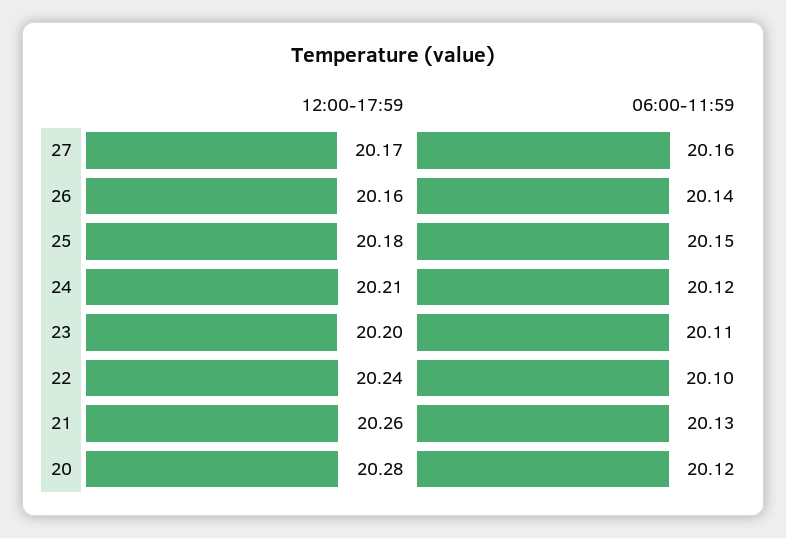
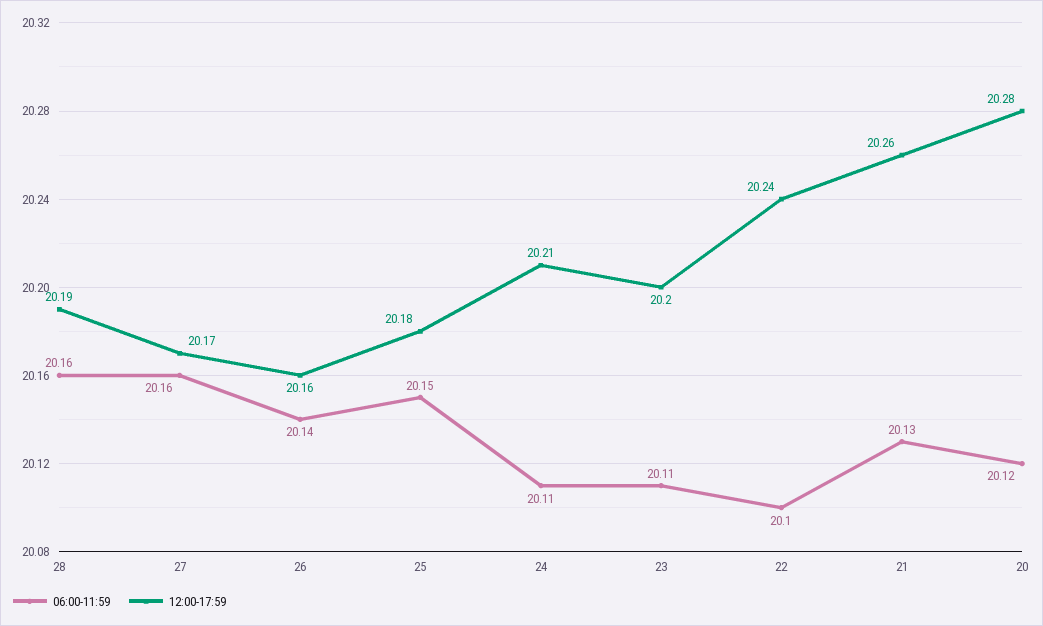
06:00-11:59, 24: 20.12 -> 20.11
06:00-11:59, 28: none -> 20.16
12:00-17:59, 28: none -> 20.19

